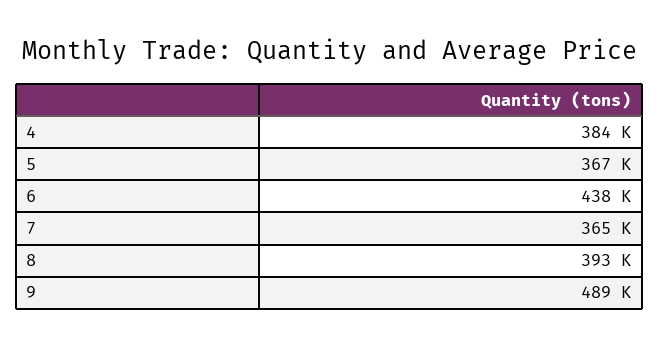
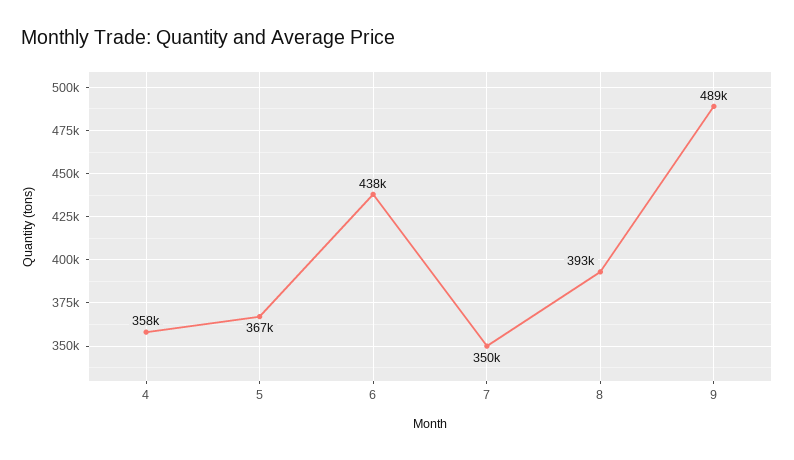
4: 384000 -> 358000
7: 365000 -> 350000

